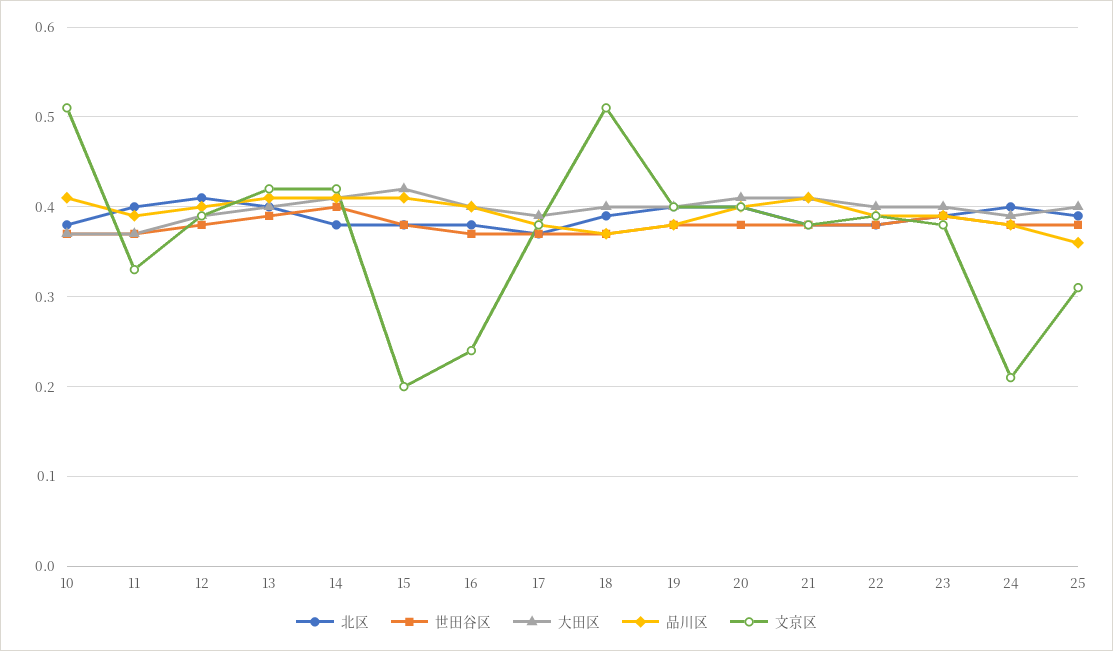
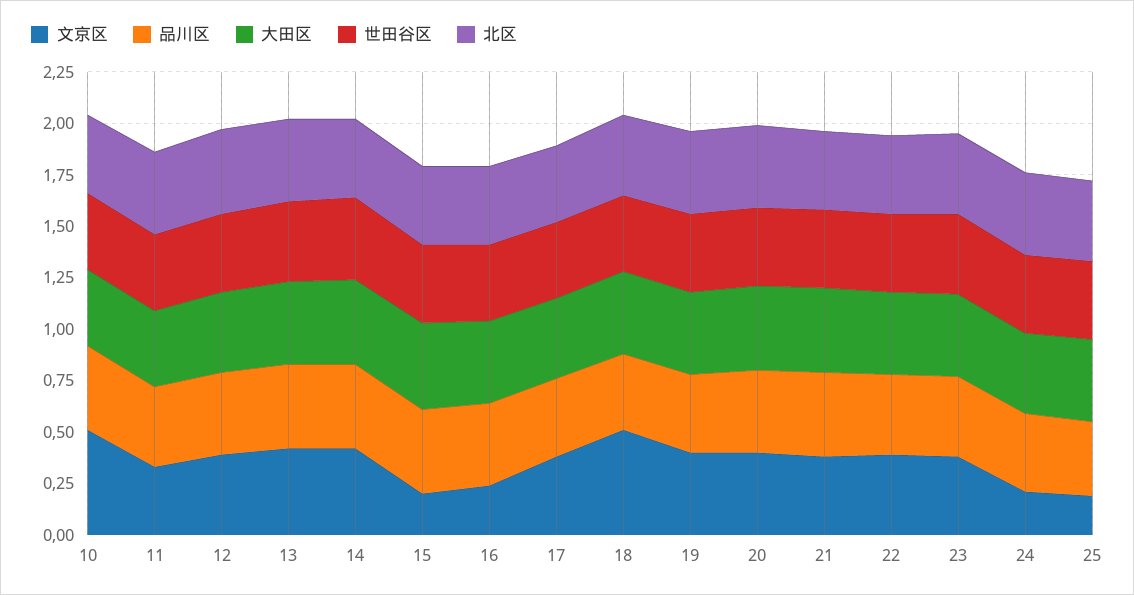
文京区, 25: 0.31 -> 0.2

